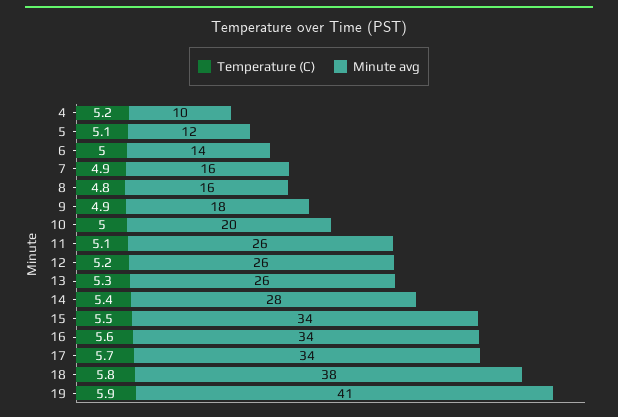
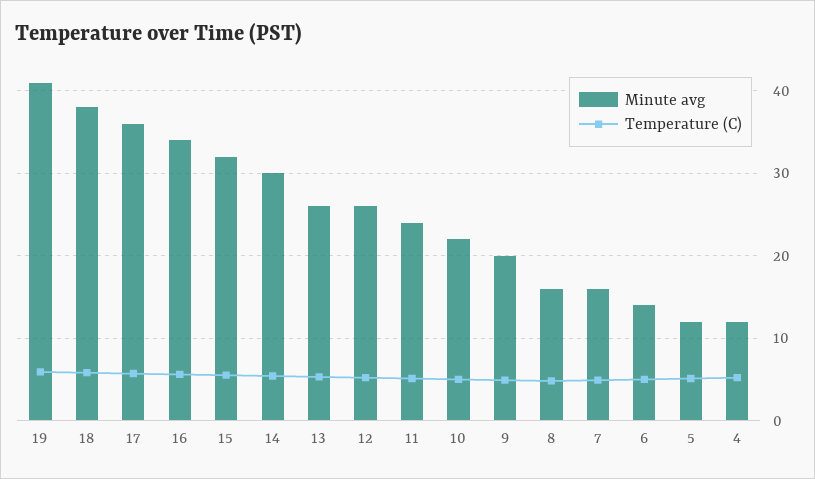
Minute avg, 4: 10 -> 12
Minute avg, 9: 18 -> 20
Minute avg, 10: 20 -> 22
Minute avg, 11: 26 -> 24
Minute avg, 14: 28 -> 30
Minute avg, 15: 34 -> 32
Minute avg, 17: 34 -> 36

